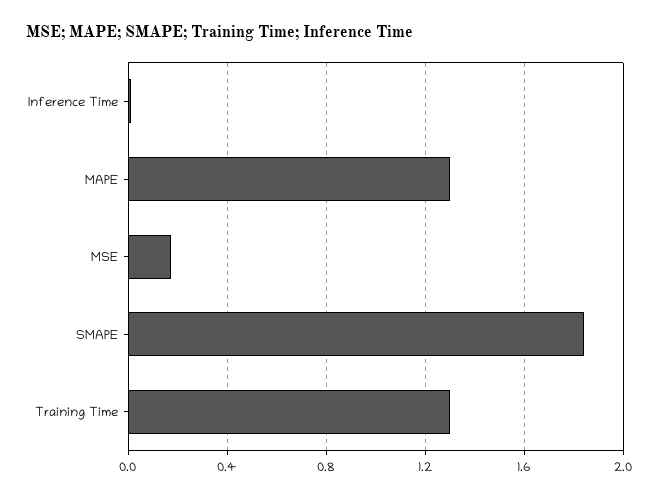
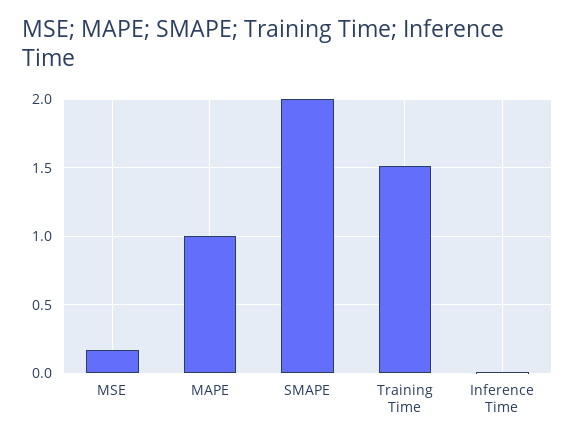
MAPE: 1.3 -> 1
SMAPE: 1.85 -> 2
Training Time: 1.3 -> 1.5

